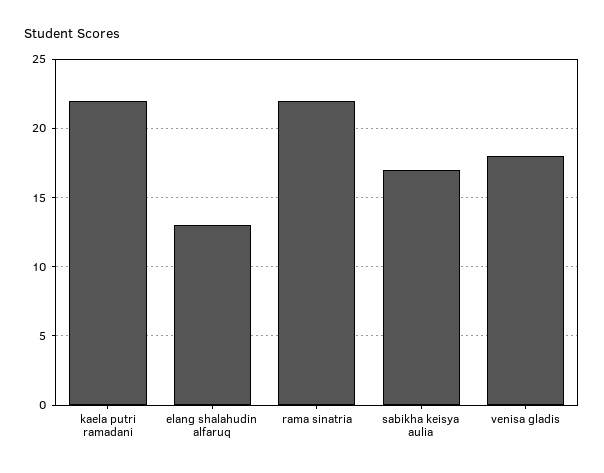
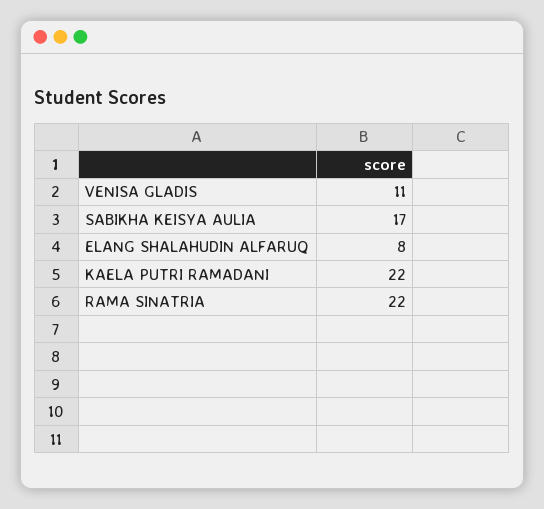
elang shalahudin alfaruq: 13 -> 8
venisa gladis: 18 -> 11

